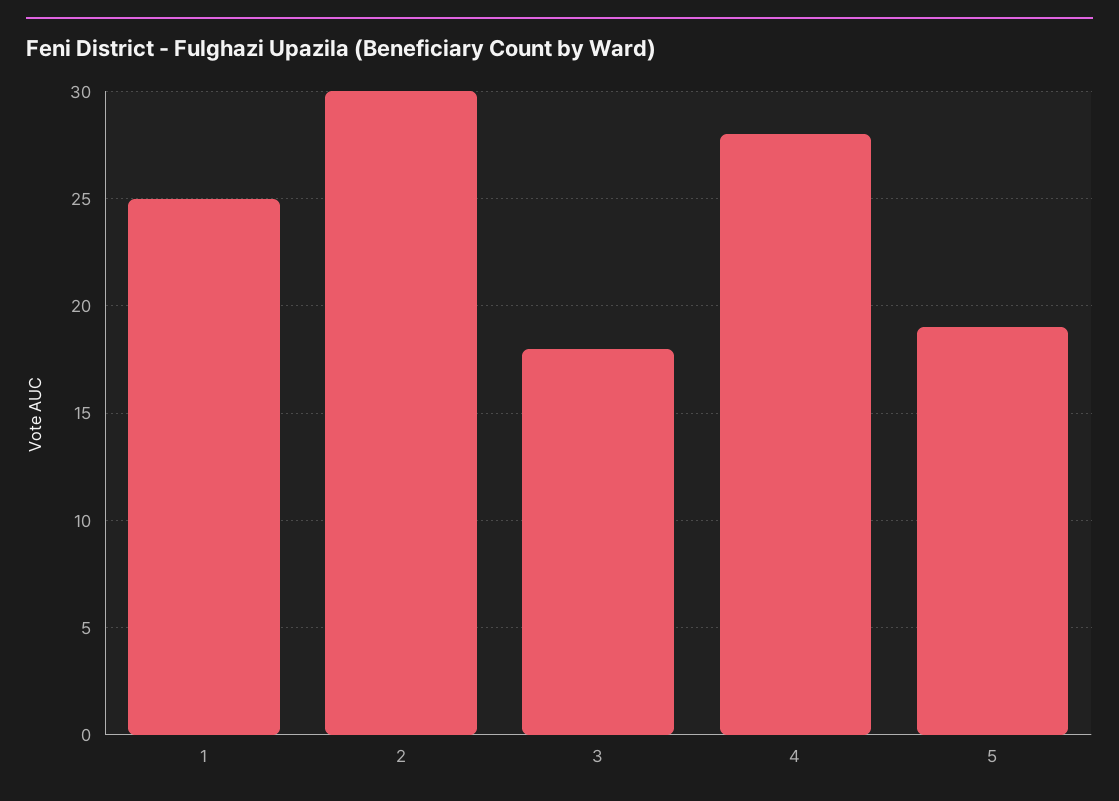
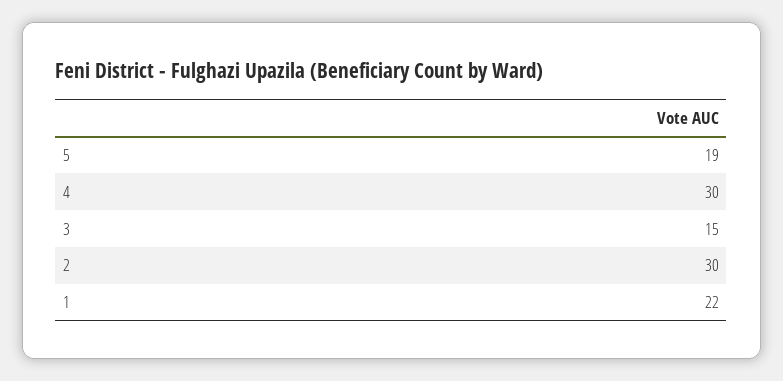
1: 25 -> 22
3: 18 -> 15
4: 28 -> 30

